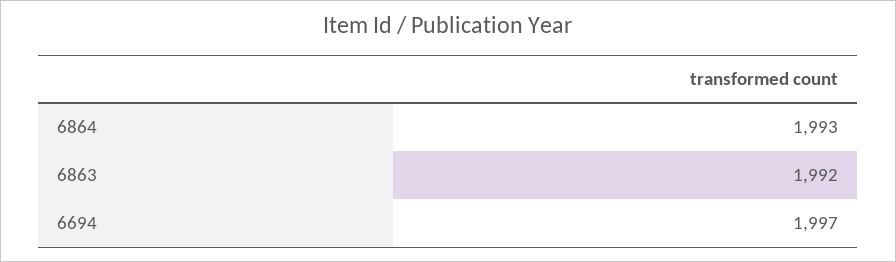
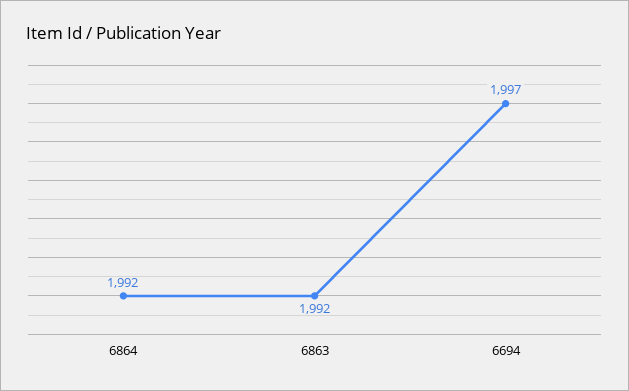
6864: 1993 -> 1992

